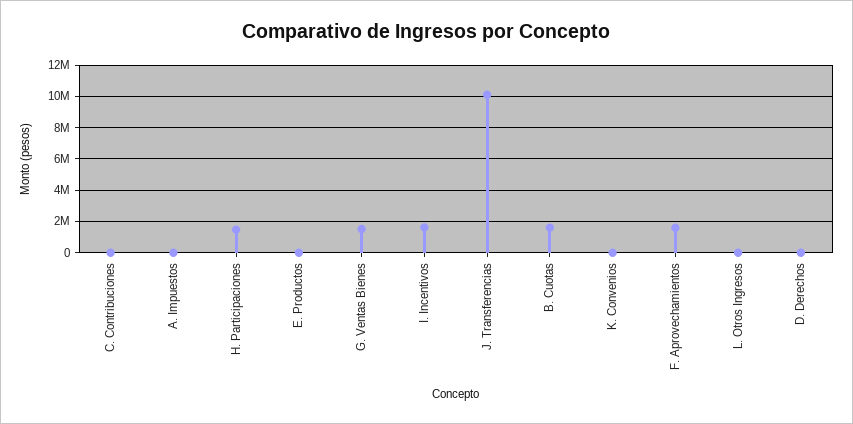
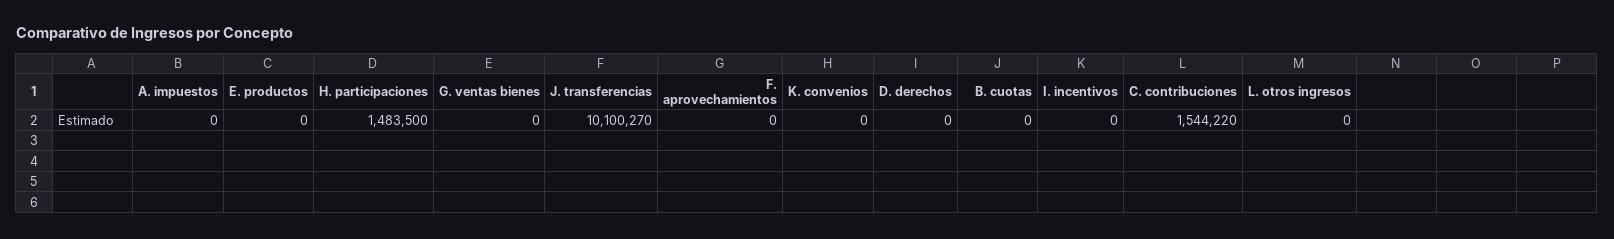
C. Contribuciones: 0 -> 1544220
G. Ventas Bienes: 1500000 -> 0
I. Incentivos: 1500000 -> 0
B. Cuotas: 1500000 -> 0
F. Aprovechamientos: 1500000 -> 0

